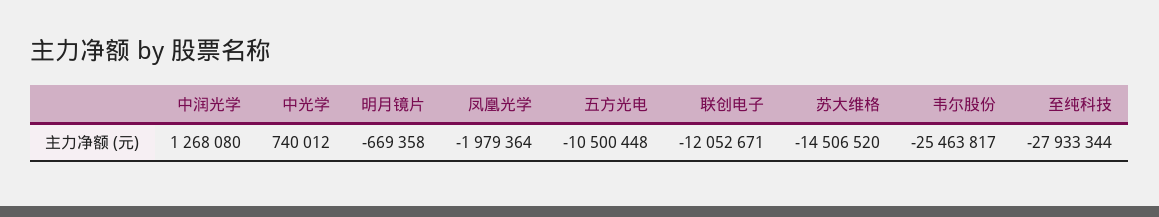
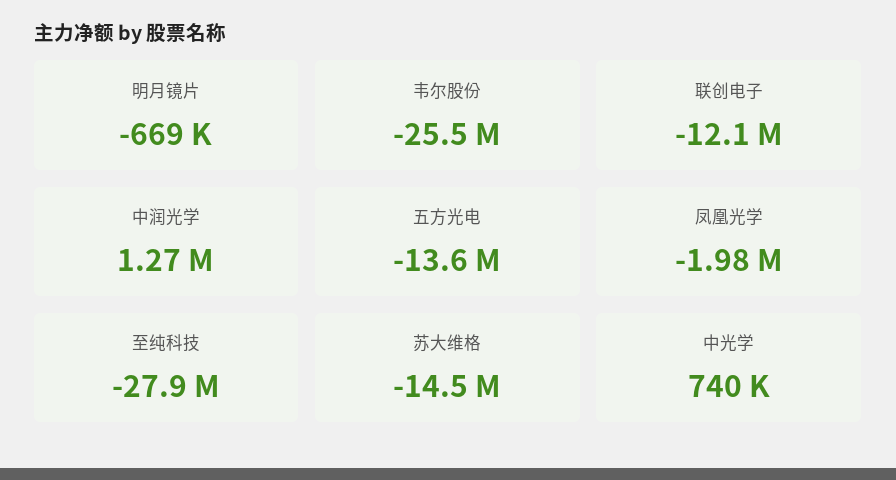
五方光电: -10500448 -> -13600000

